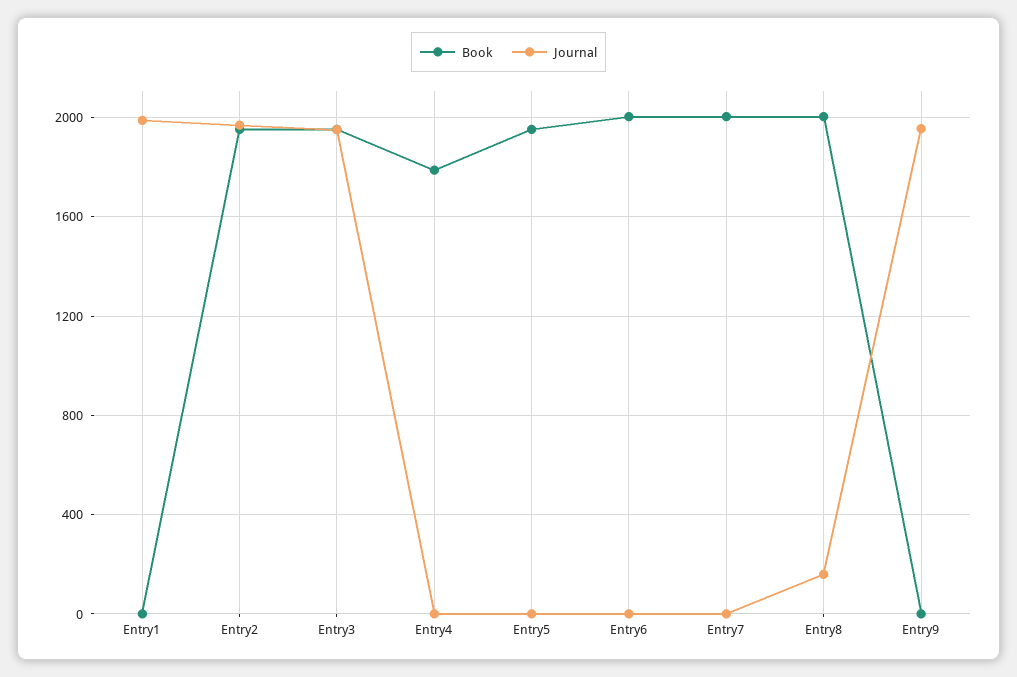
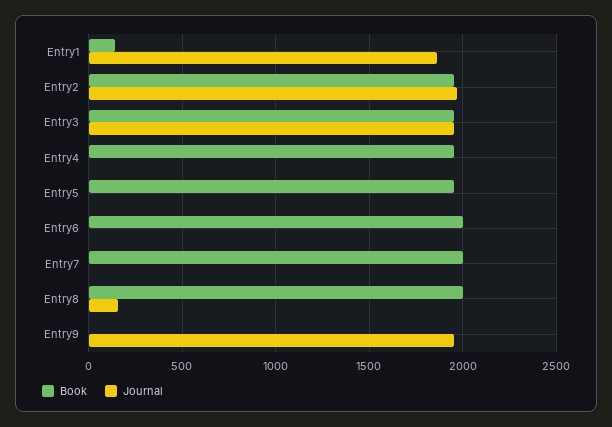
Book, Entry1: 0 -> 150
Journal, Entry1: 2000 -> 1850
Book, Entry4: 1800 -> 1950

